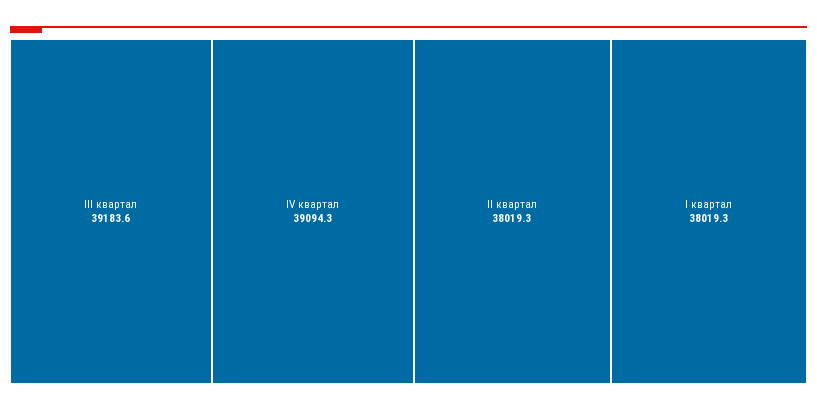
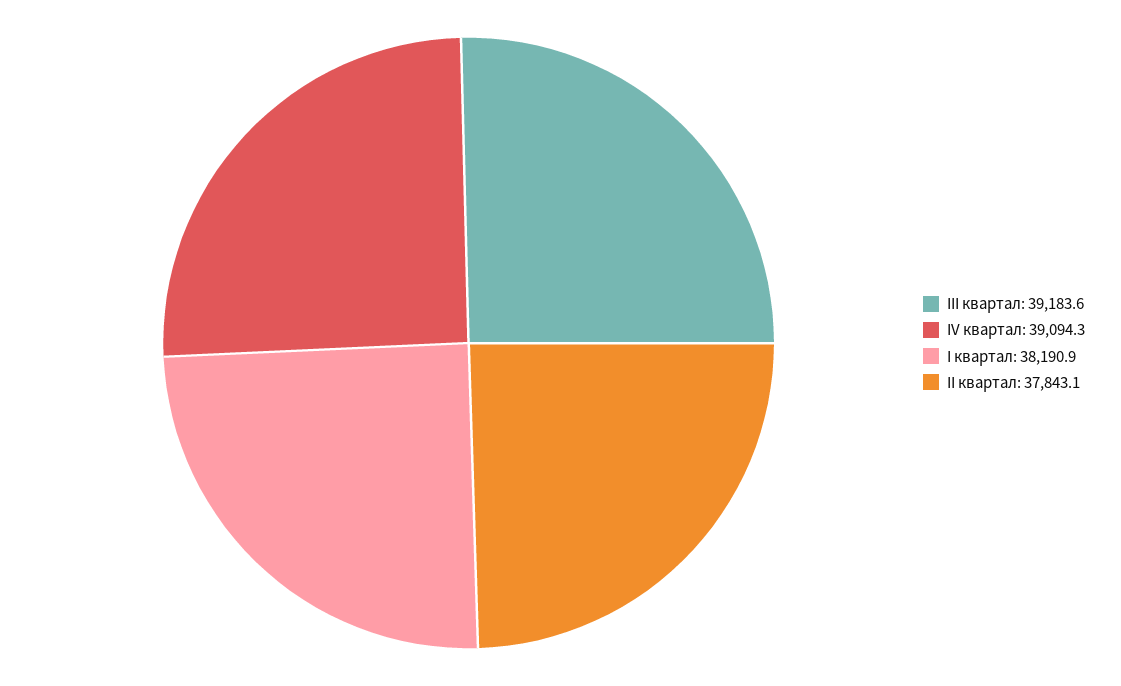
II квартал: 38019.3 -> 37843.1
I квартал: 38019.3 -> 38190.9

